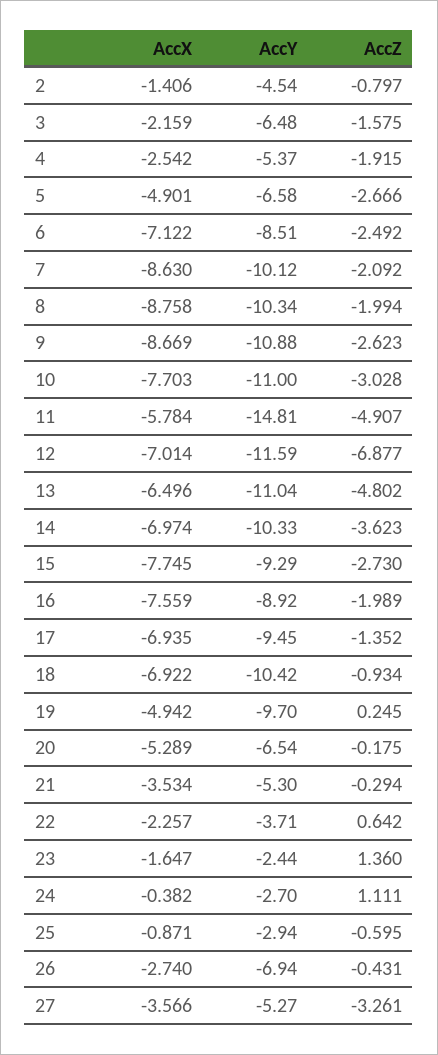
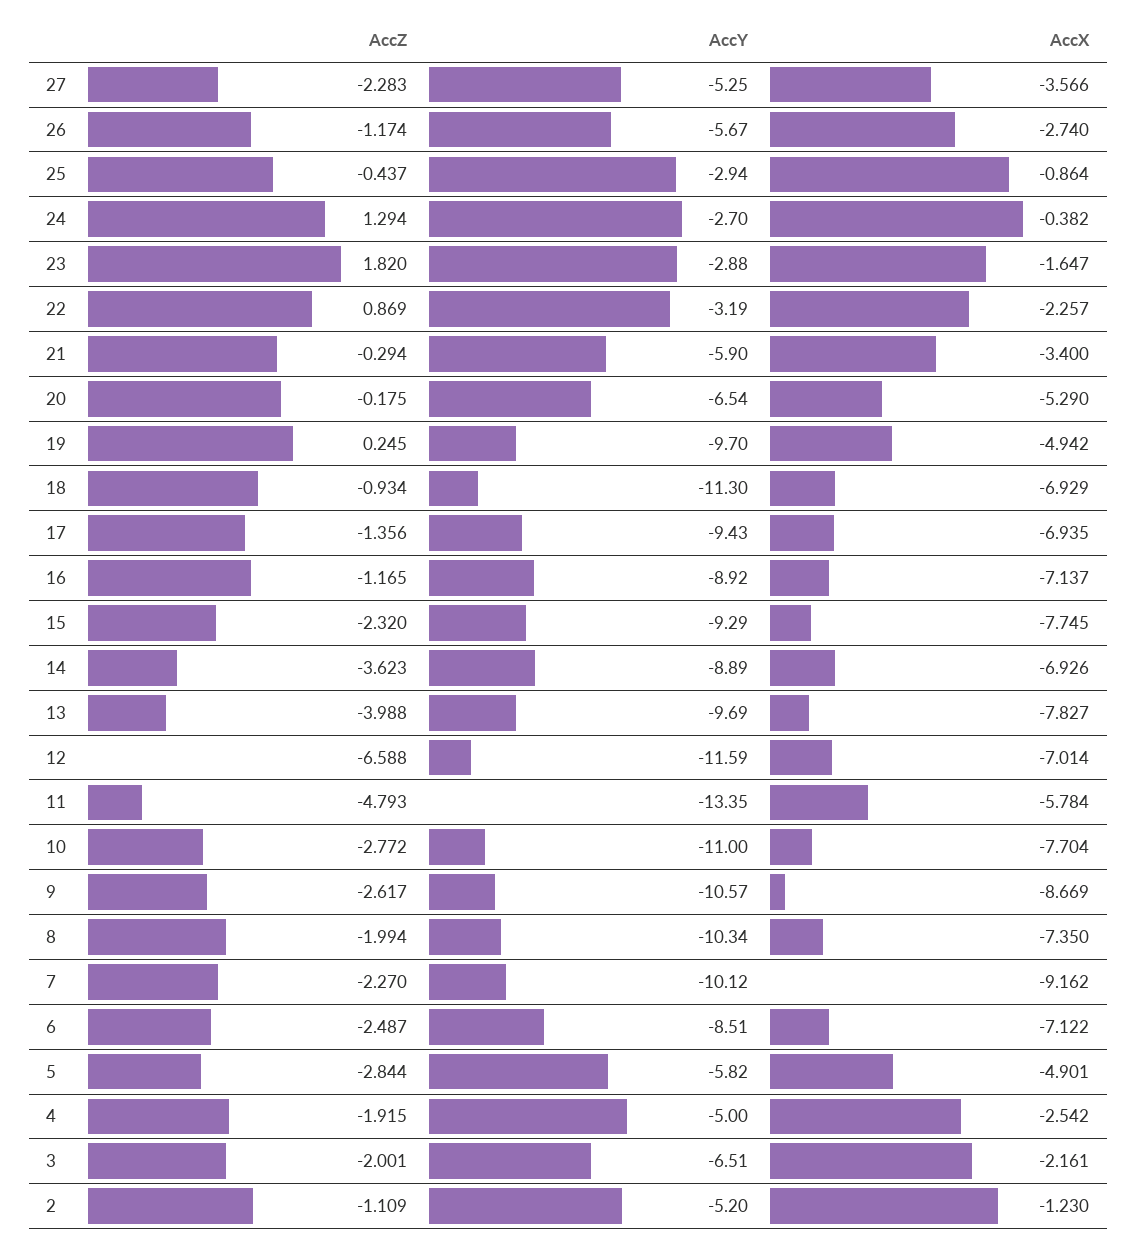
AccX, 2: -1.406 -> -1.23
AccY, 2: -4.54 -> -5.2
AccZ, 2: -0.797 -> -1.109
AccX, 3: -2.159 -> -2.161
AccY, 3: -6.48 -> -6.51
AccZ, 3: -1.575 -> -2.001
AccY, 4: -5.37 -> -5
AccY, 5: -6.58 -> -5.82
AccZ, 5: -2.666 -> -2.844
AccZ, 6: -2.492 -> -2.487
AccX, 7: -8.63 -> -9.162
AccZ, 7: -2.092 -> -2.27
AccX, 8: -8.758 -> -7.35
AccY, 9: -10.88 -> -10.57
AccZ, 9: -2.623 -> -2.617
AccX, 10: -7.703 -> -7.704
AccZ, 10: -3.028 -> -2.772
AccY, 11: -14.81 -> -13.35
AccZ, 11: -4.907 -> -4.793
AccZ, 12: -6.877 -> -6.588
AccX, 13: -6.496 -> -7.827
AccY, 13: -11.04 -> -9.69
AccZ, 13: -4.802 -> -3.988
AccX, 14: -6.974 -> -6.926
AccY, 14: -10.33 -> -8.89
AccZ, 15: -2.73 -> -2.32
AccX, 16: -7.559 -> -7.137
AccZ, 16: -1.989 -> -1.165
AccY, 17: -9.45 -> -9.43
AccZ, 17: -1.352 -> -1.356
AccX, 18: -6.922 -> -6.929
AccY, 18: -10.42 -> -11.3
AccX, 20: -5.289 -> -5.29
AccX, 21: -3.534 -> -3.4
AccY, 21: -5.3 -> -5.9
AccY, 22: -3.71 -> -3.19
AccZ, 22: 0.642 -> 0.869
AccY, 23: -2.44 -> -2.88
AccZ, 23: 1.36 -> 1.82
AccZ, 24: 1.111 -> 1.294
AccX, 25: -0.871 -> -0.864
AccZ, 25: -0.595 -> -0.437
AccY, 26: -6.94 -> -5.67
AccZ, 26: -0.431 -> -1.174
AccY, 27: -5.27 -> -5.25
AccZ, 27: -3.261 -> -2.283

